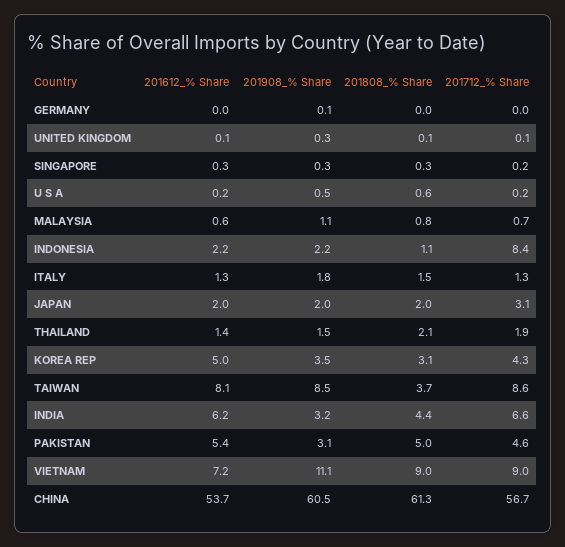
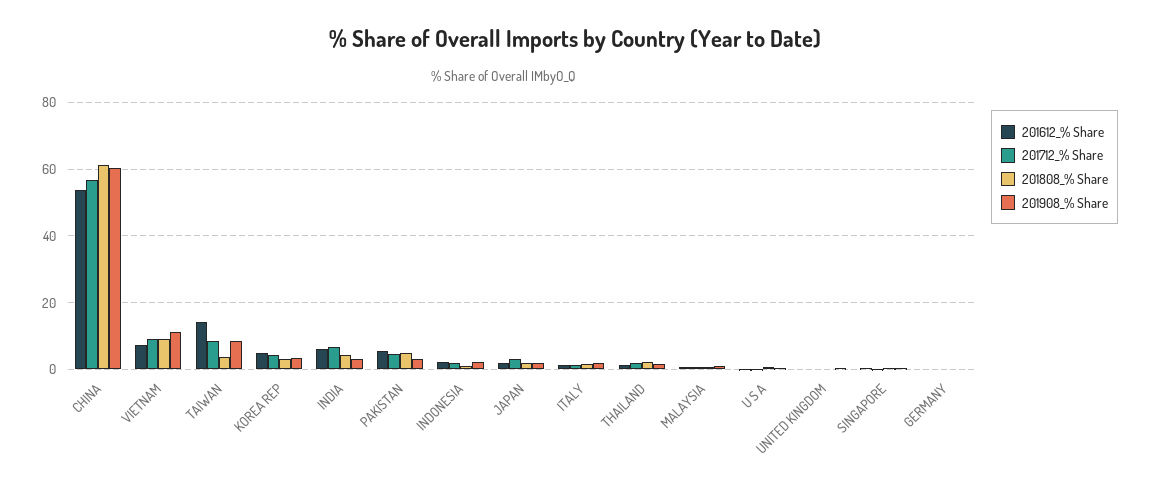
201712_% Share, INDONESIA: 8.4 -> 2
201612_% Share, TAIWAN: 8.1 -> 14

